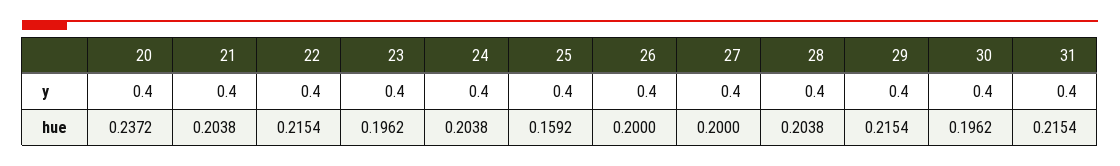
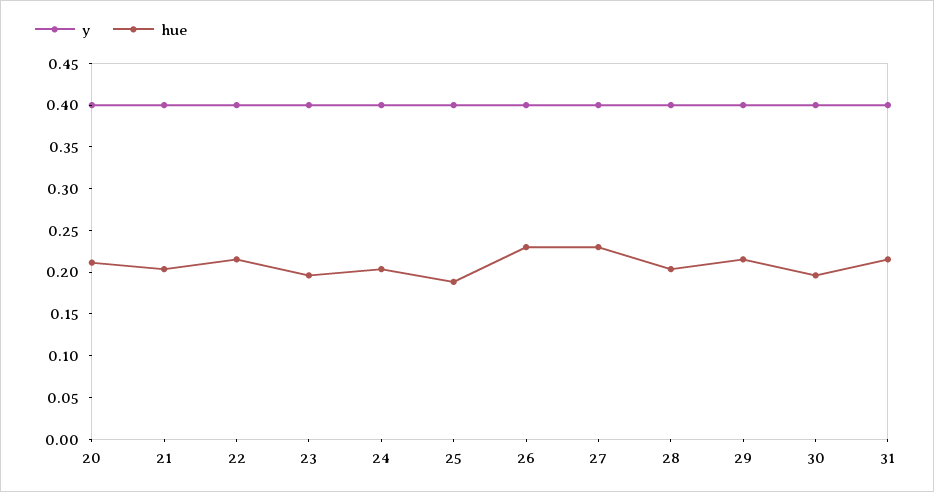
hue, 20: 0.2372 -> 0.21
hue, 25: 0.1592 -> 0.19
hue, 26: 0.2 -> 0.23
hue, 27: 0.2 -> 0.23

